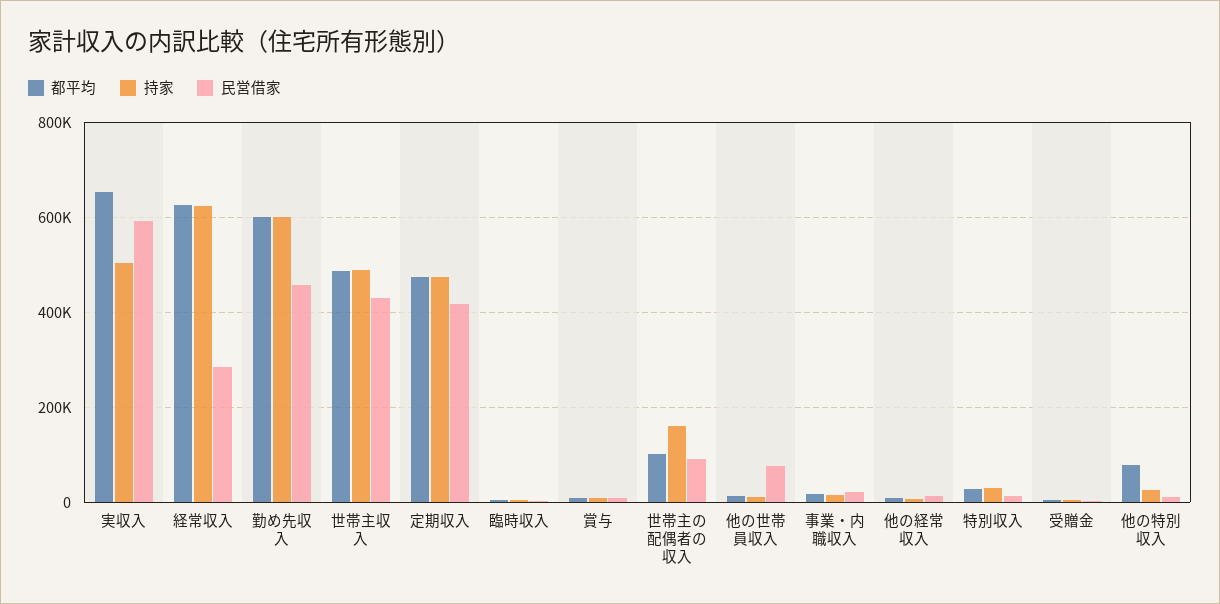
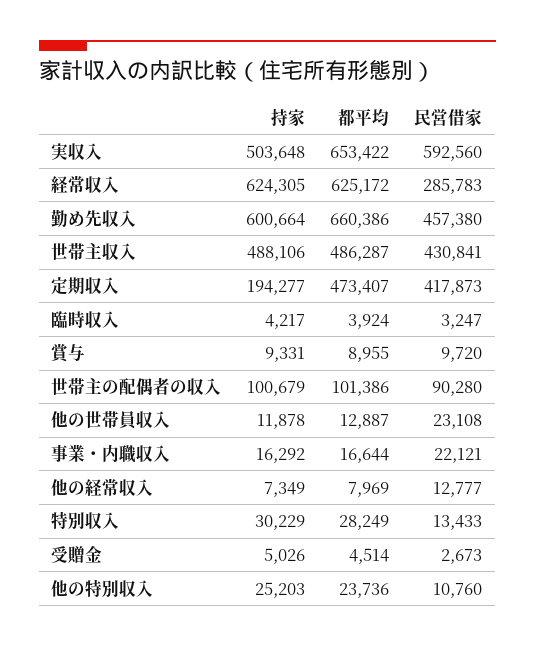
都平均, 勤め先収入: 600000 -> 660386
持家, 定期収入: 480000 -> 194277
持家, 世帯主の配偶者の収入: 160000 -> 100679
民営借家, 他の世帯員収入: 80000 -> 23108
都平均, 他の特別収入: 80000 -> 23736

